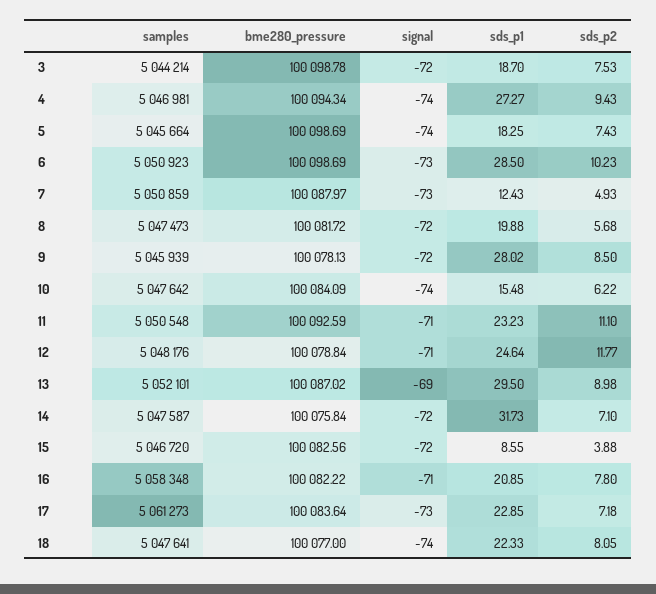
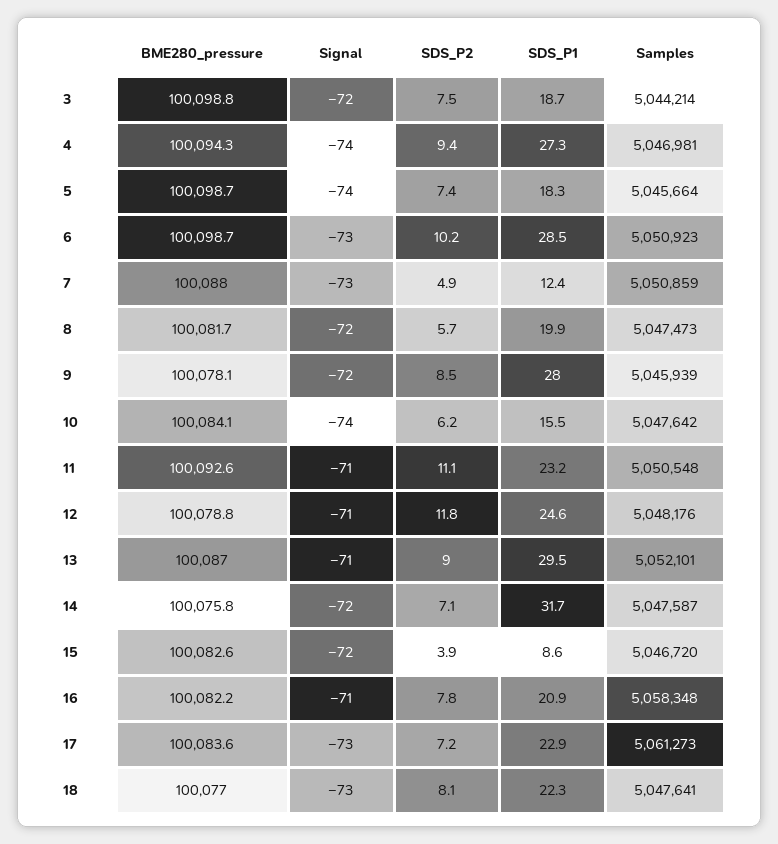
signal, 13: -69 -> -71
signal, 18: -74 -> -73

